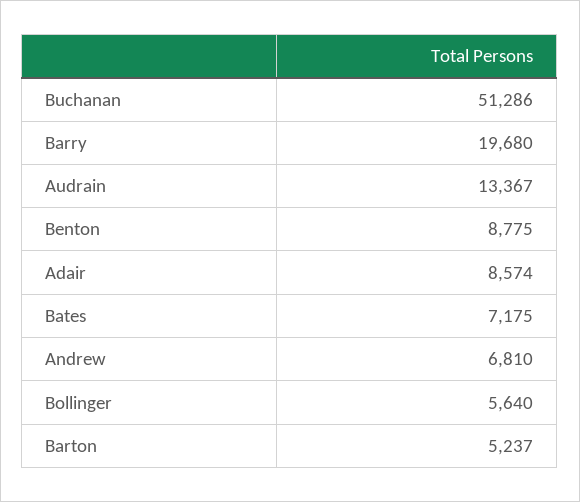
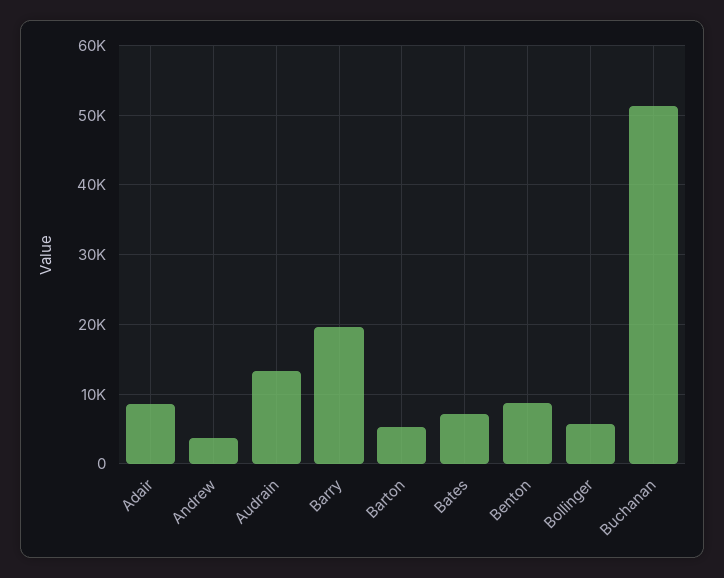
Andrew: 6810 -> 4000

